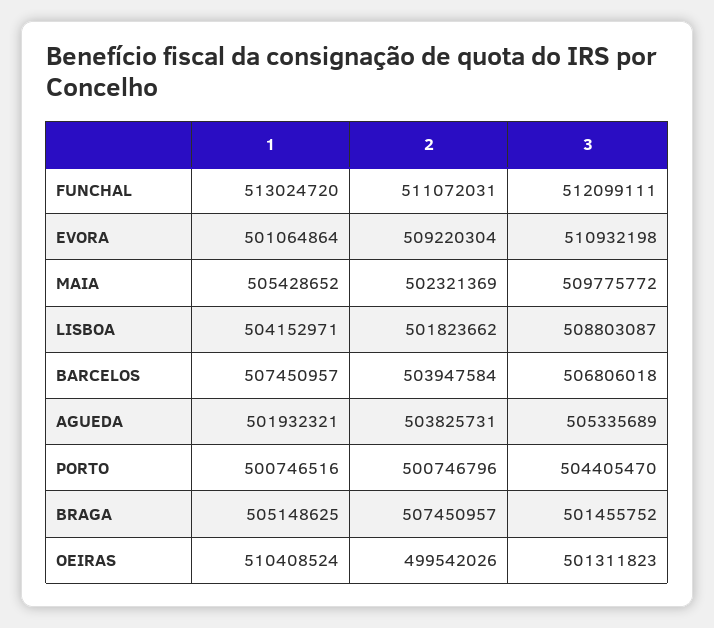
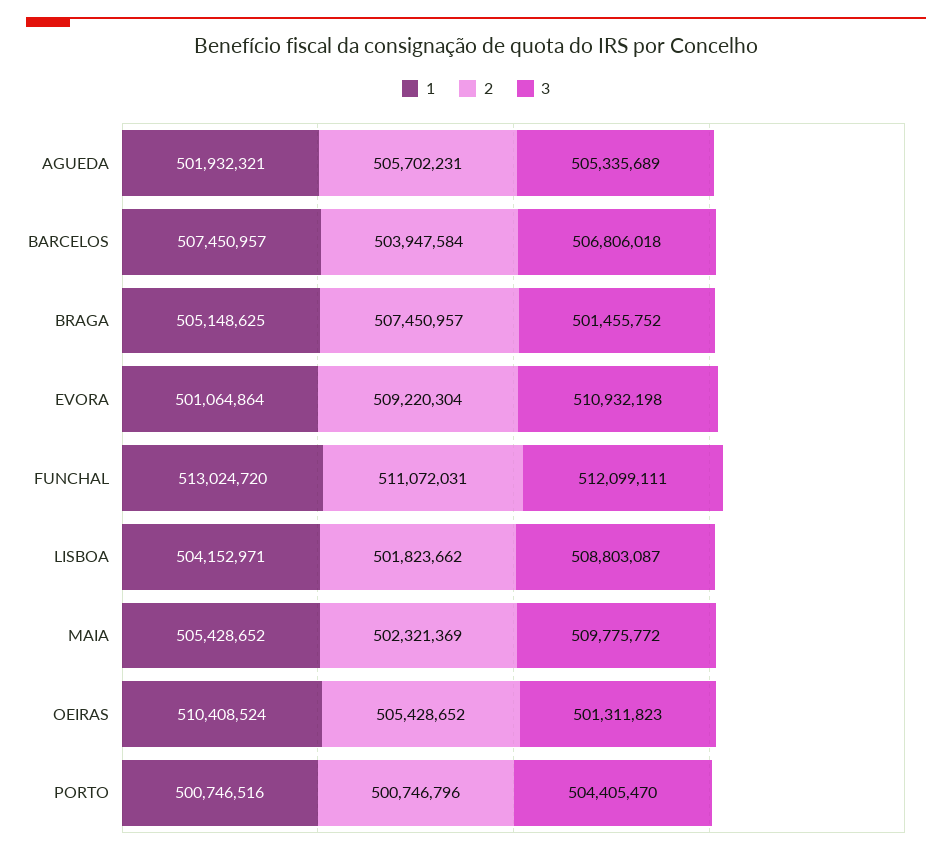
2, AGUEDA: 503825731 -> 505702231
2, OEIRAS: 499542026 -> 505428652

